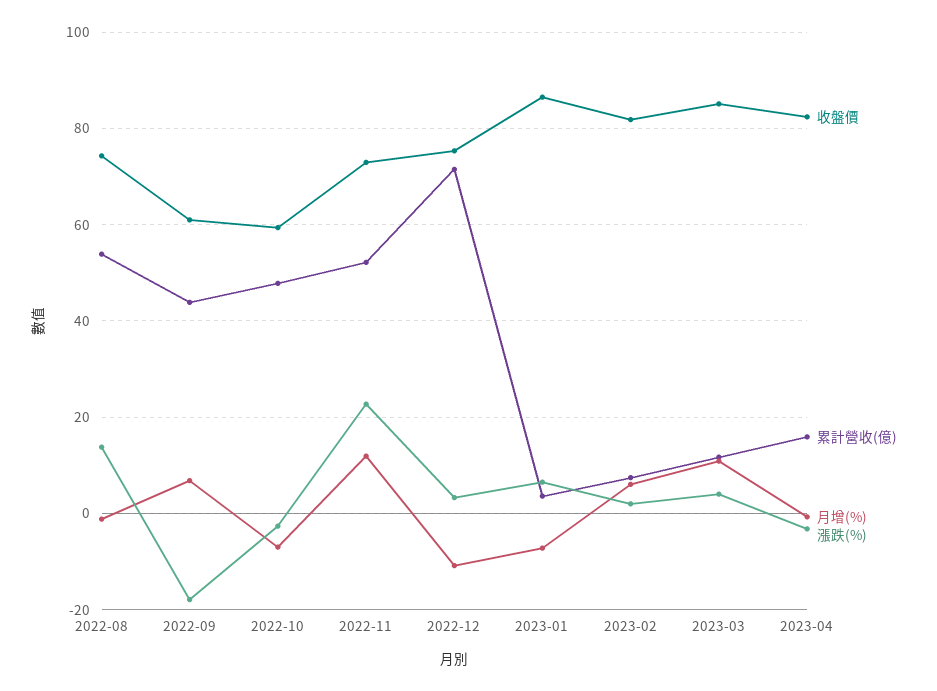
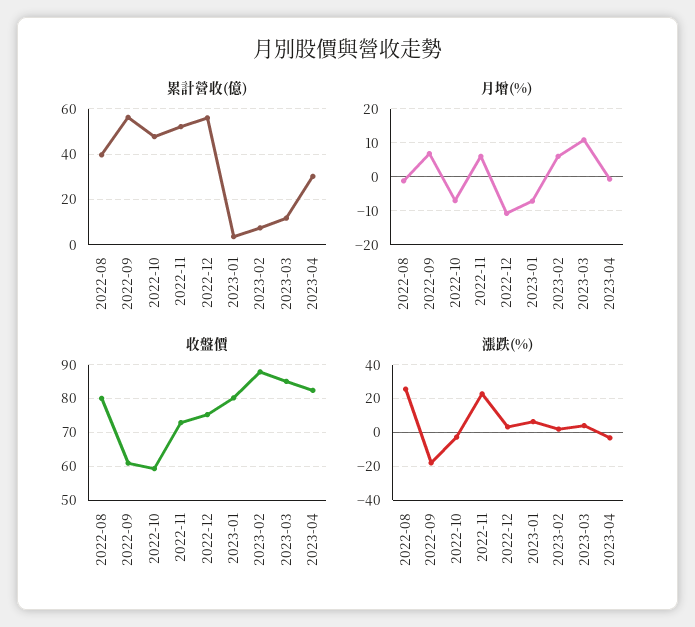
收盤價, 2022-08: 74 -> 80
累計營收(億), 2022-08: 54 -> 40
漲跌(%), 2022-08: 14 -> 25
累計營收(億), 2022-09: 44 -> 55
月增(%), 2022-11: 12 -> 6
累計營收(億), 2022-12: 72 -> 55
收盤價, 2023-01: 86 -> 80
收盤價, 2023-02: 82 -> 88
累計營收(億), 2023-04: 16 -> 30

